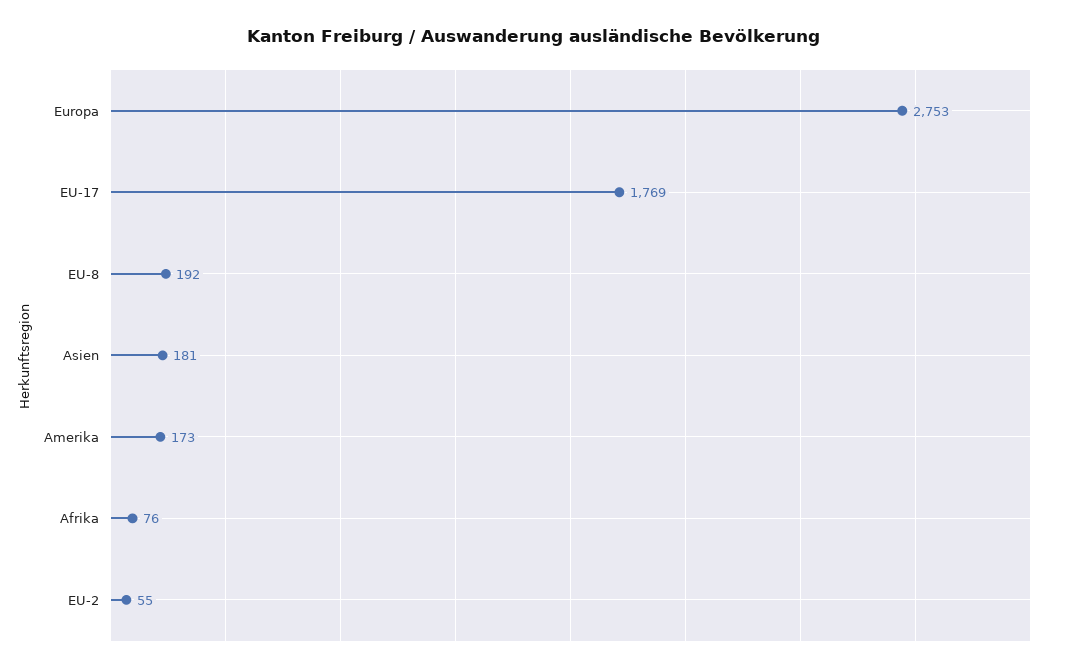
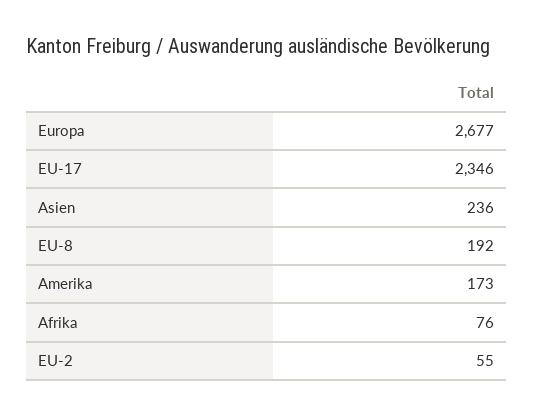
Europa: 2753 -> 2677
EU-17: 1769 -> 2346
Asien: 181 -> 236

